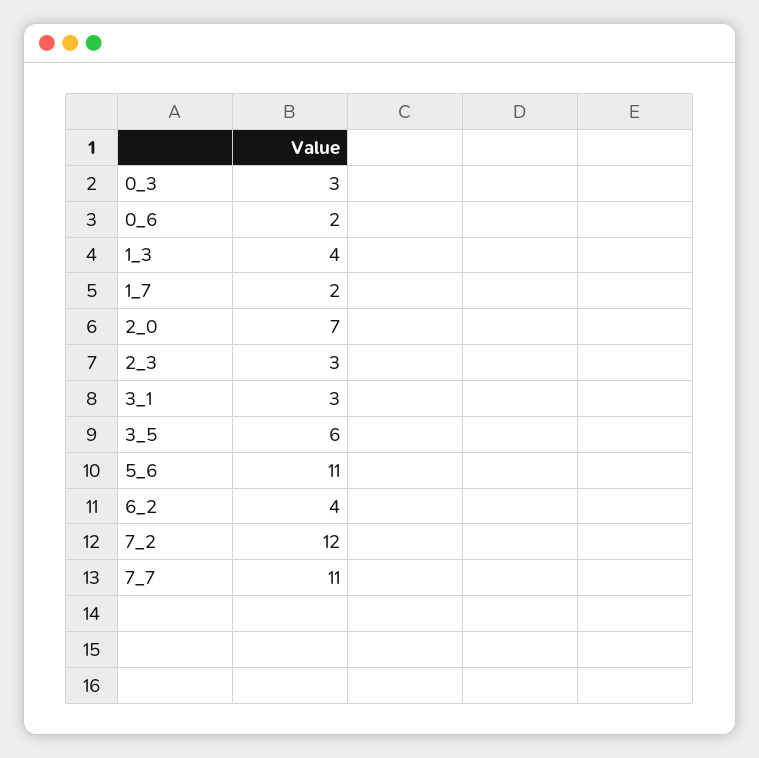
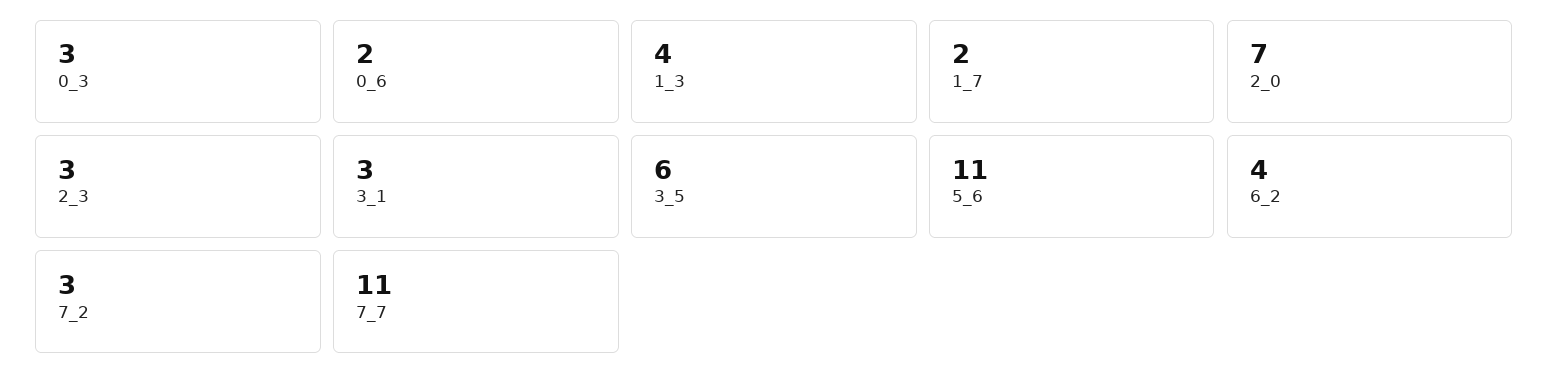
7_2: 12 -> 3

